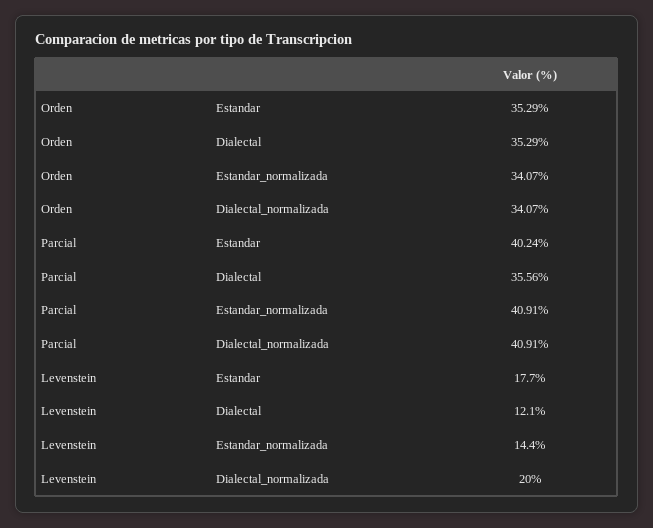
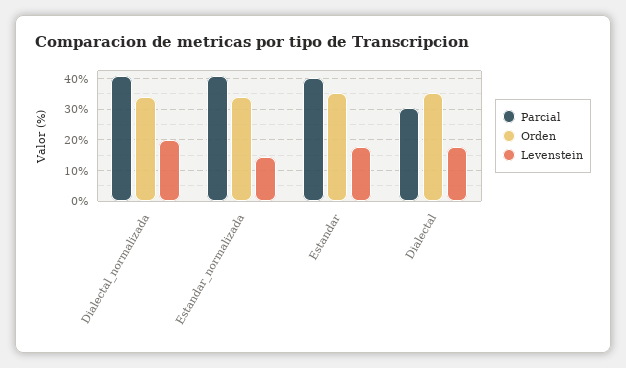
Parcial, Dialectal: 35.56 -> 30
Levenstein, Dialectal: 12.1 -> 18

